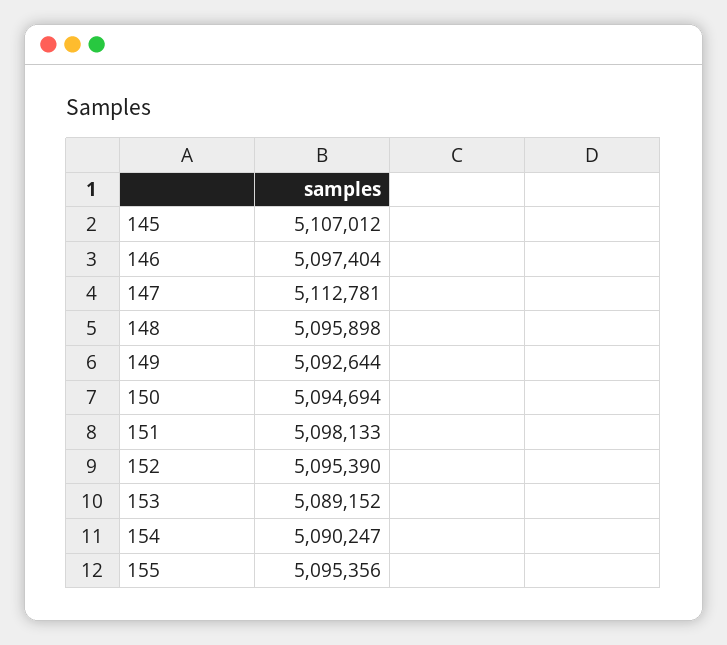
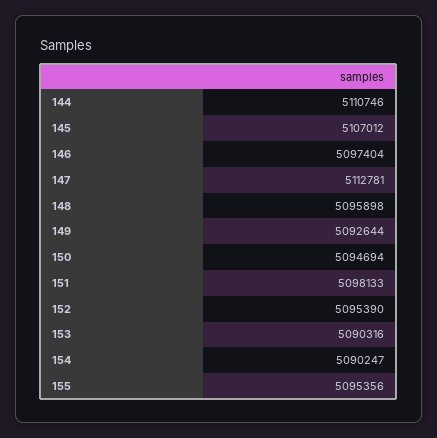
153: 5089152 -> 5090316
144: none -> 5110746

